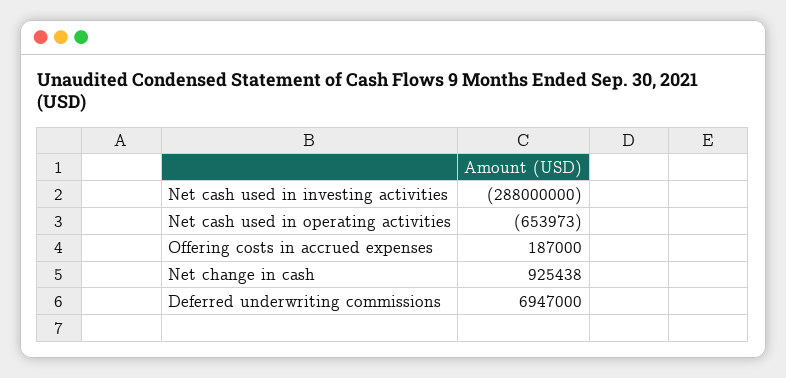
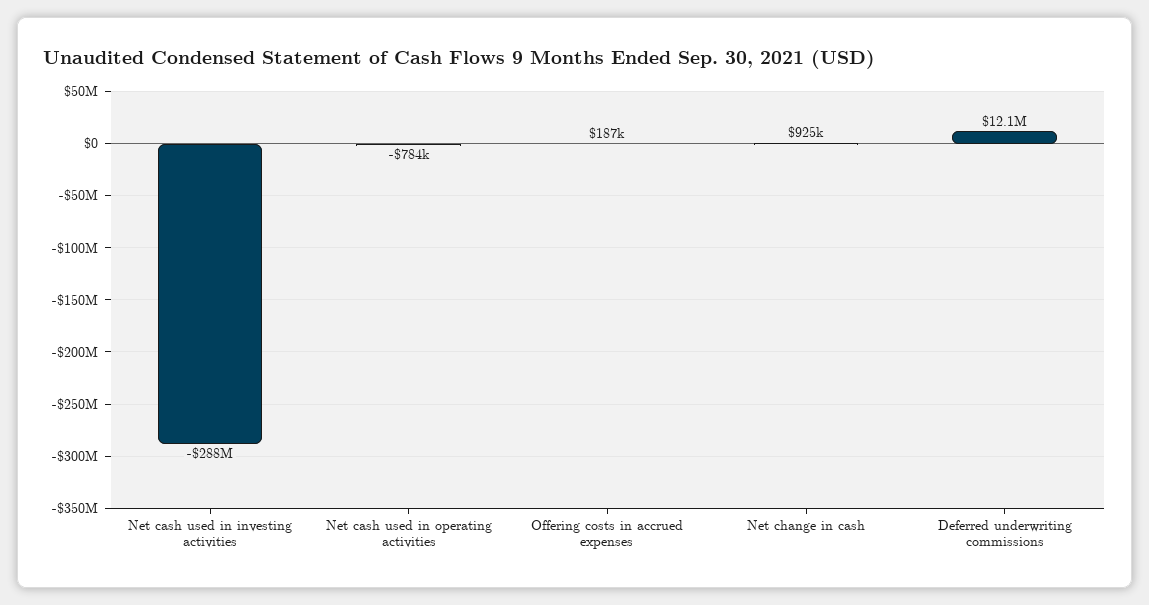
Net cash used in operating activities: -653973 -> -784000
Deferred underwriting commissions: 6947000 -> 12100000

